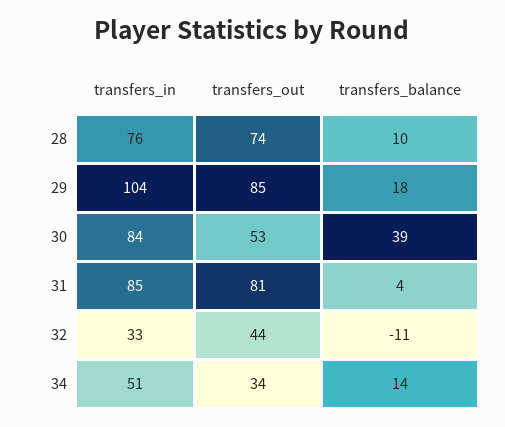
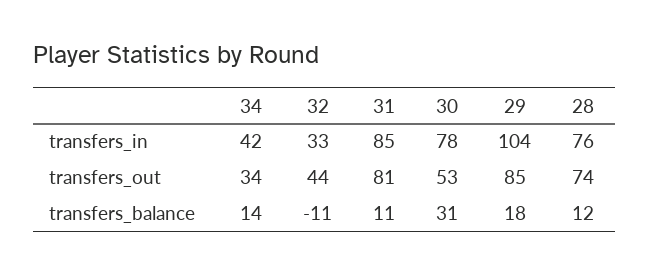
transfers_balance, 28: 10 -> 12
transfers_in, 30: 84 -> 78
transfers_balance, 30: 39 -> 31
transfers_balance, 31: 4 -> 11
transfers_in, 34: 51 -> 42

